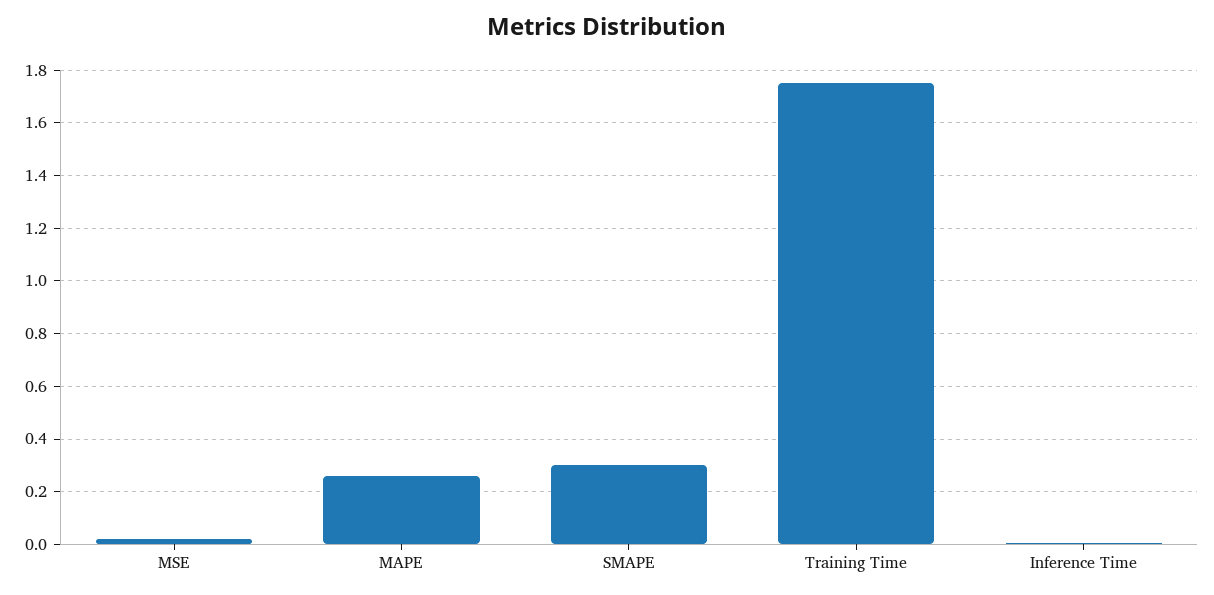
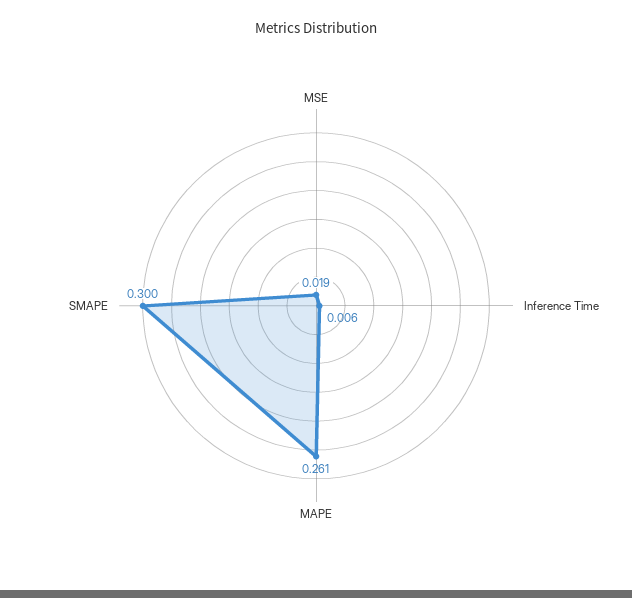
Training Time: 1.75 -> none

